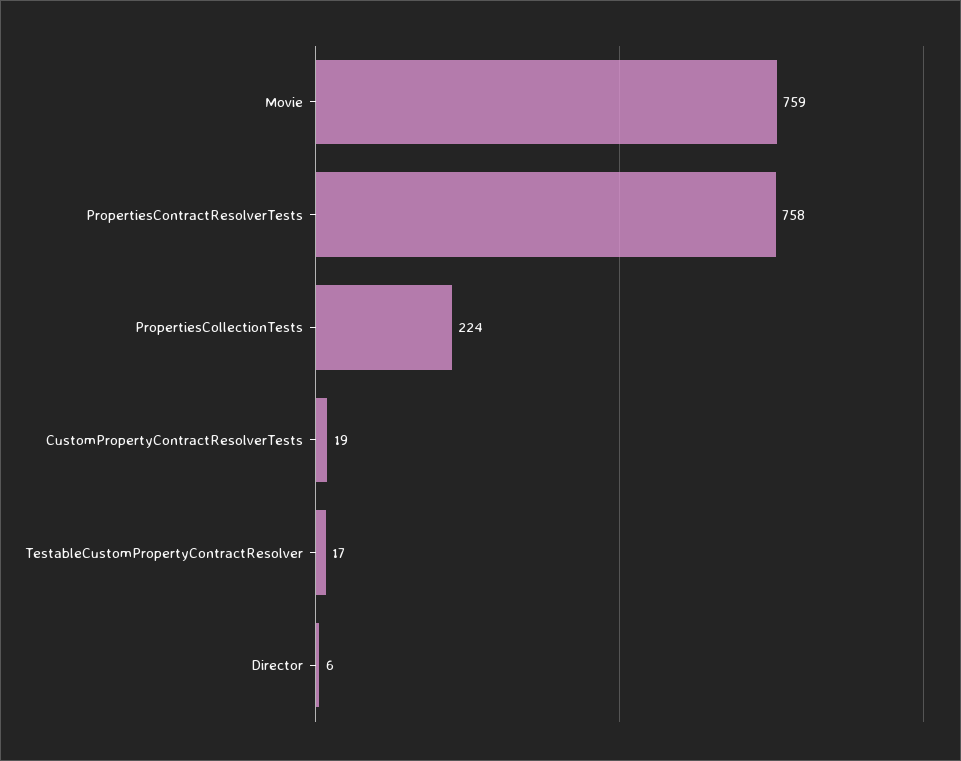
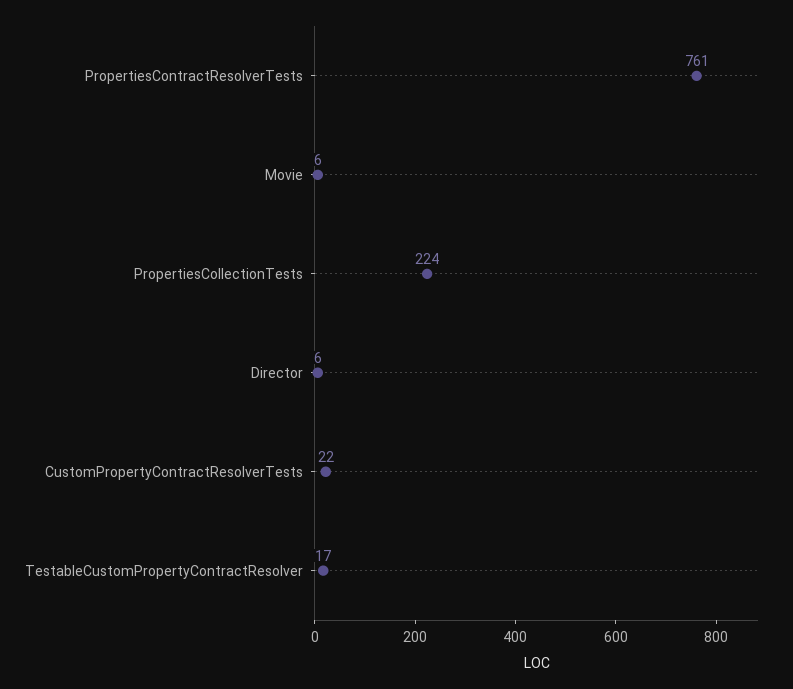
Movie: 759 -> 6
PropertiesContractResolverTests: 758 -> 761
CustomPropertyContractResolverTests: 19 -> 22

